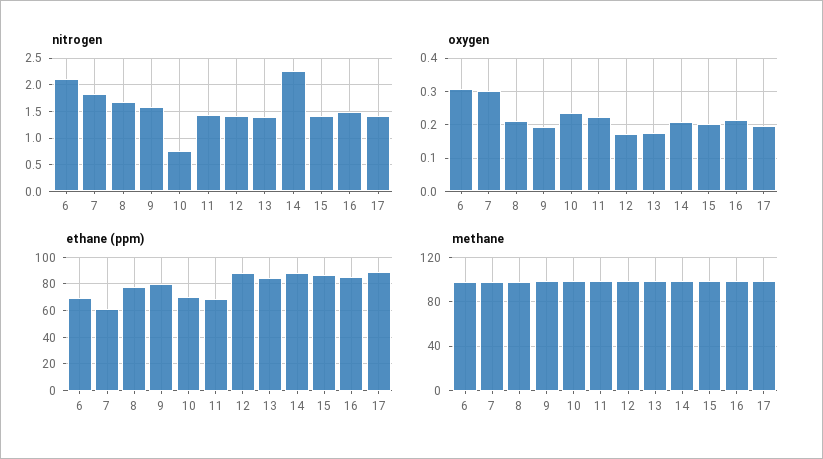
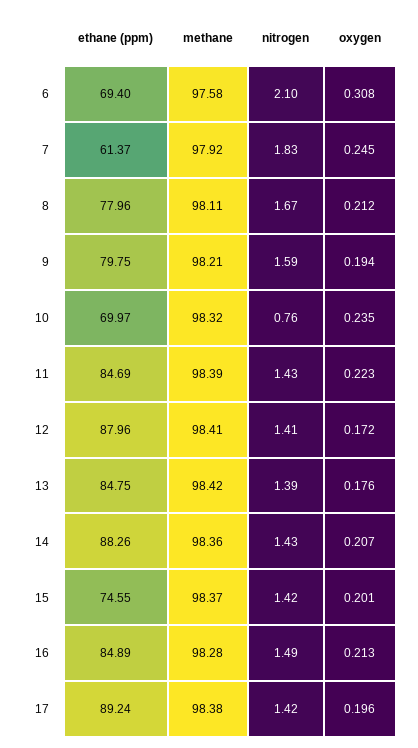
nitrogen, 14: 2.25 -> 1.43
oxygen, 7: 0.3 -> 0.245
ethane (ppm), 11: 70 -> 84.69
ethane (ppm), 15: 85 -> 74.55

